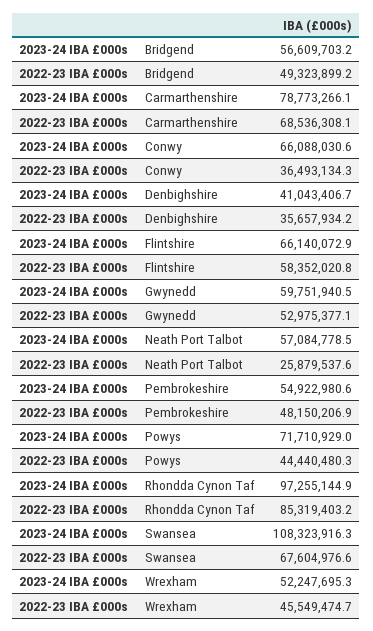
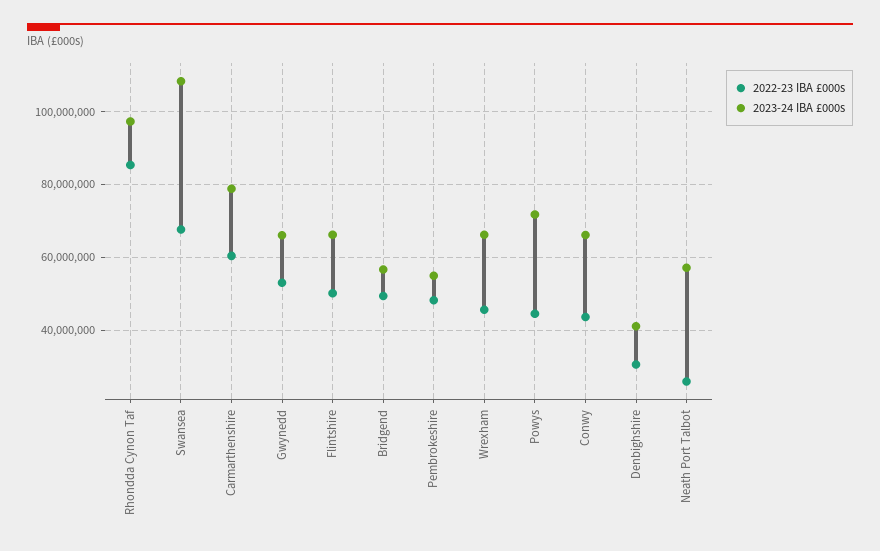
2022-23 IBA £000s, Carmarthenshire: 68536308.1 -> 60000000
2022-23 IBA £000s, Conwy: 36493134.3 -> 44000000
2022-23 IBA £000s, Denbighshire: 35657934.2 -> 30000000
2022-23 IBA £000s, Flintshire: 58352020.8 -> 50000000
2023-24 IBA £000s, Gwynedd: 59751940.5 -> 66000000
2023-24 IBA £000s, Wrexham: 52247695.3 -> 66000000

